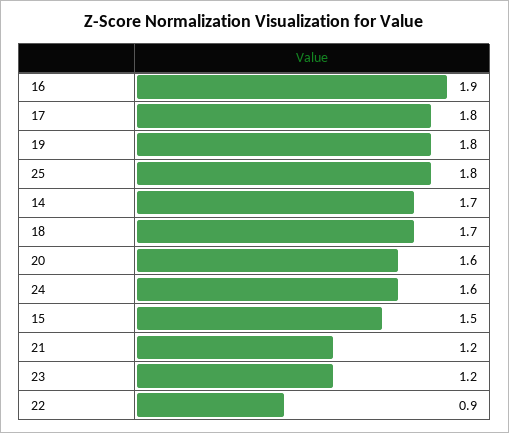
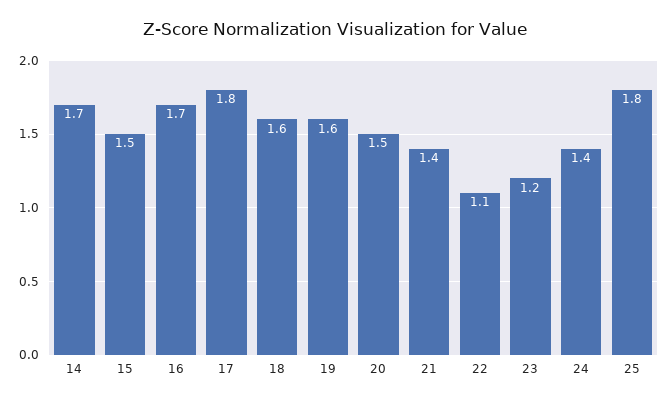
16: 1.9 -> 1.7
19: 1.8 -> 1.6
18: 1.7 -> 1.6
20: 1.6 -> 1.5
24: 1.6 -> 1.4
21: 1.2 -> 1.4
22: 0.9 -> 1.1

